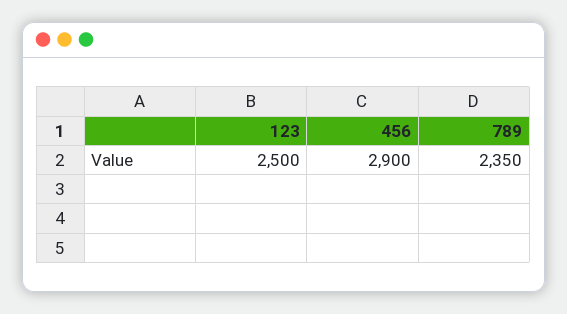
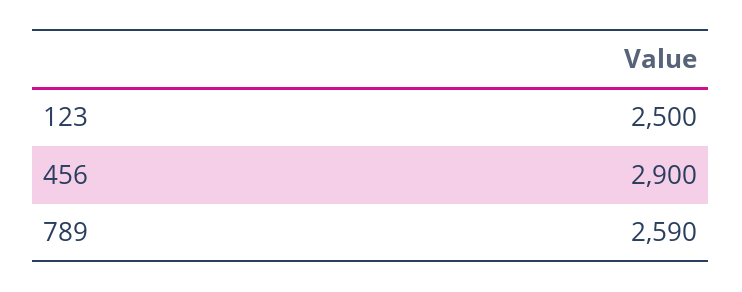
789: 2350 -> 2590

